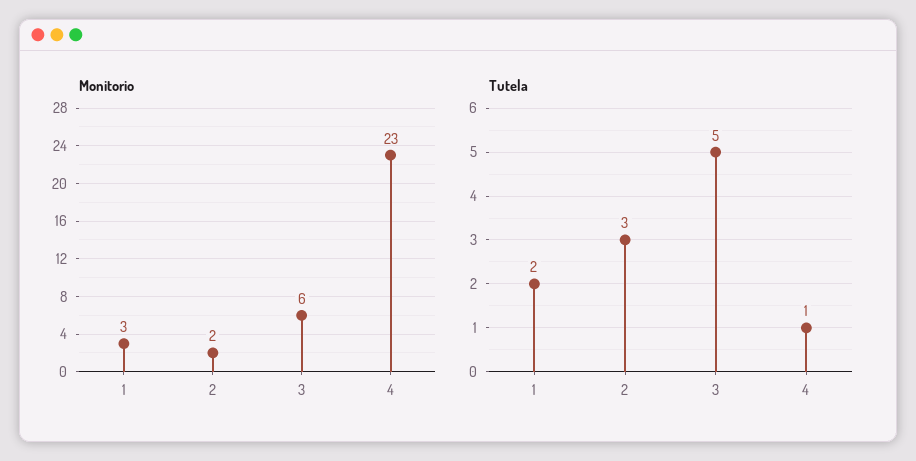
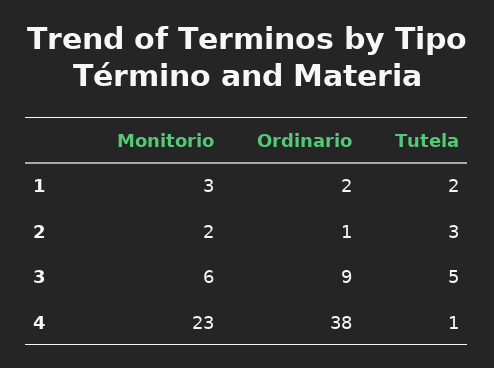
Ordinario, 1: none -> 2
Ordinario, 2: none -> 1
Ordinario, 3: none -> 9
Ordinario, 4: none -> 38

